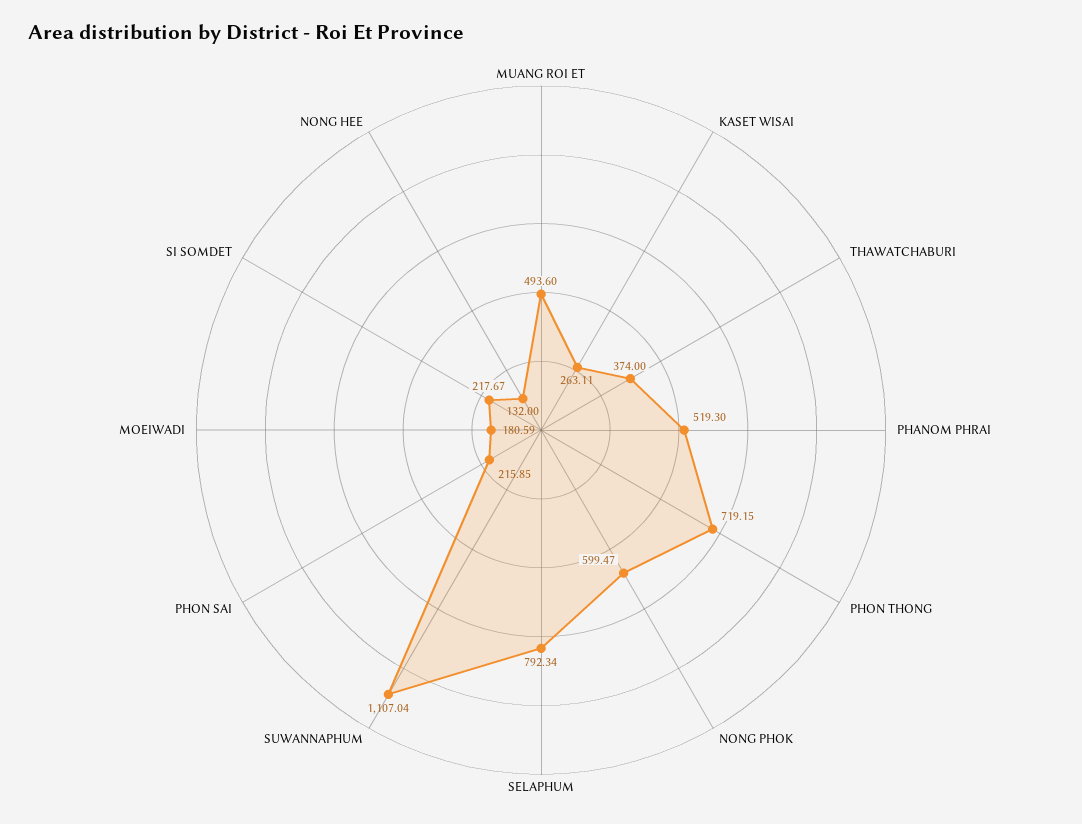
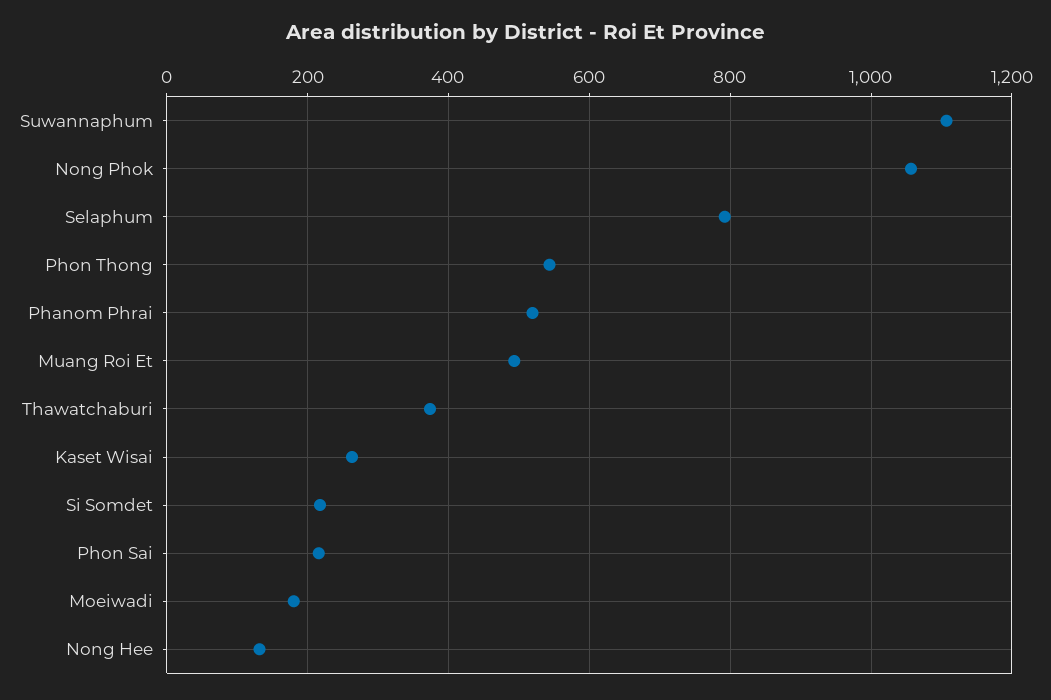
PHON THONG: 719.15 -> 540
NONG PHOK: 599.47 -> 1060

